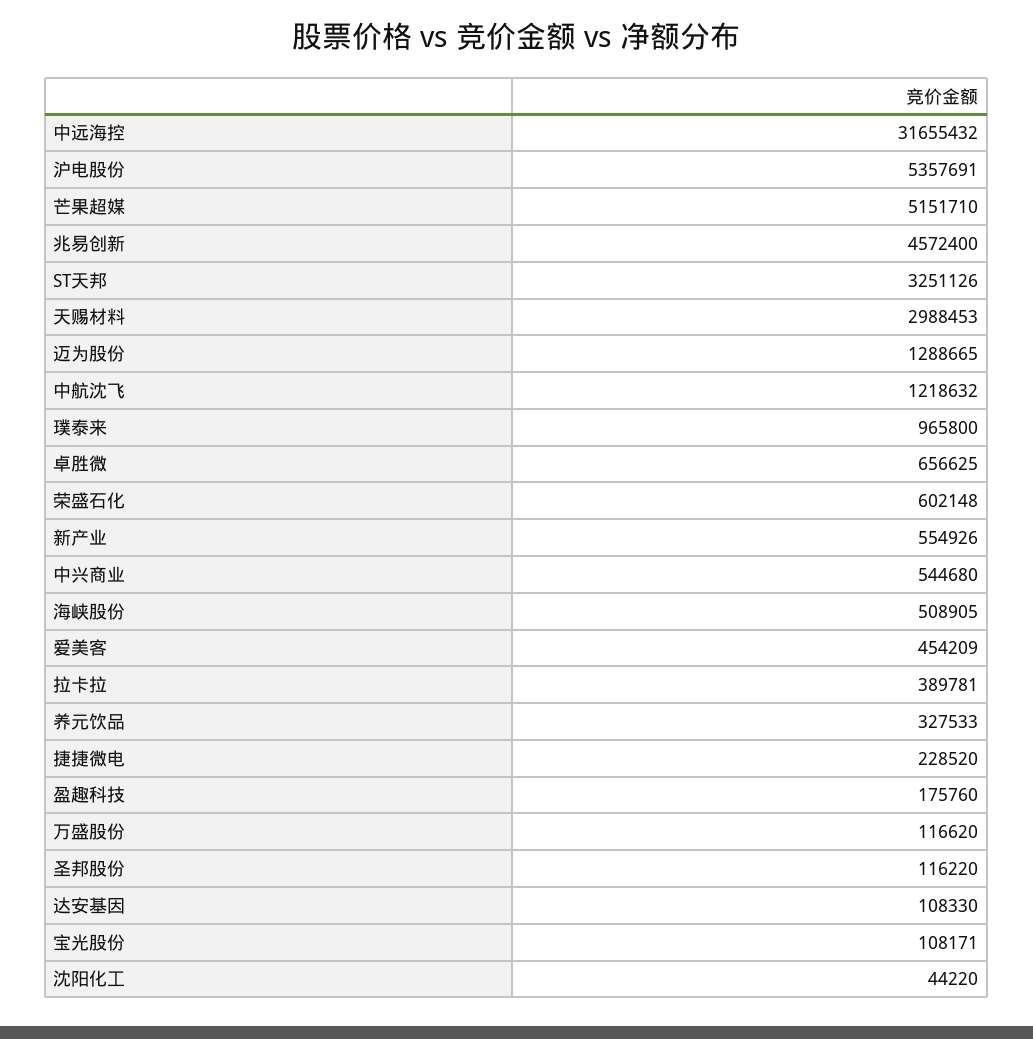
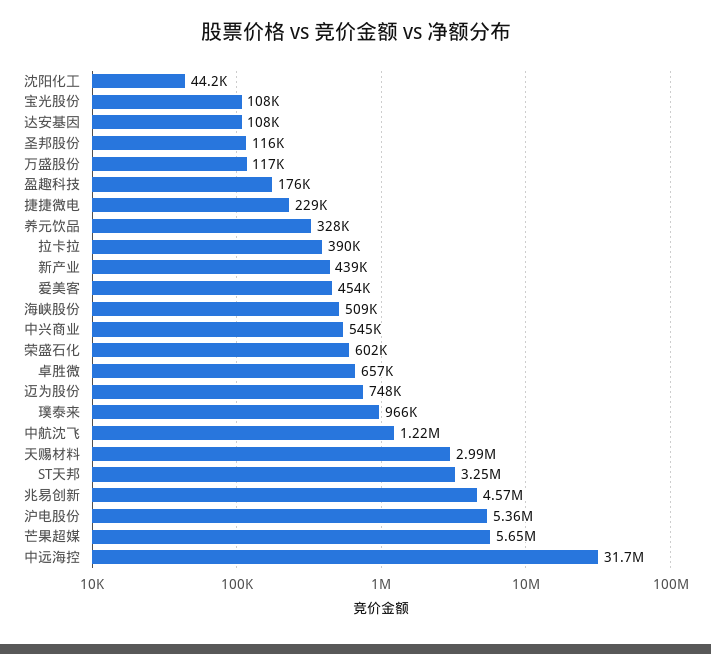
芒果超媒: 5151710 -> 5650000
迈为股份: 1288665 -> 748000
新产业: 554926 -> 439000

